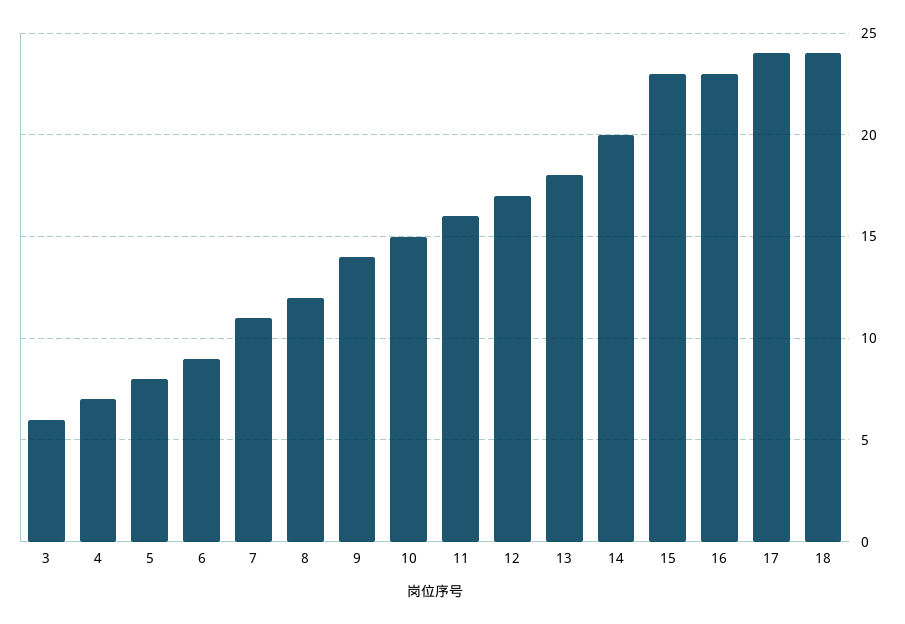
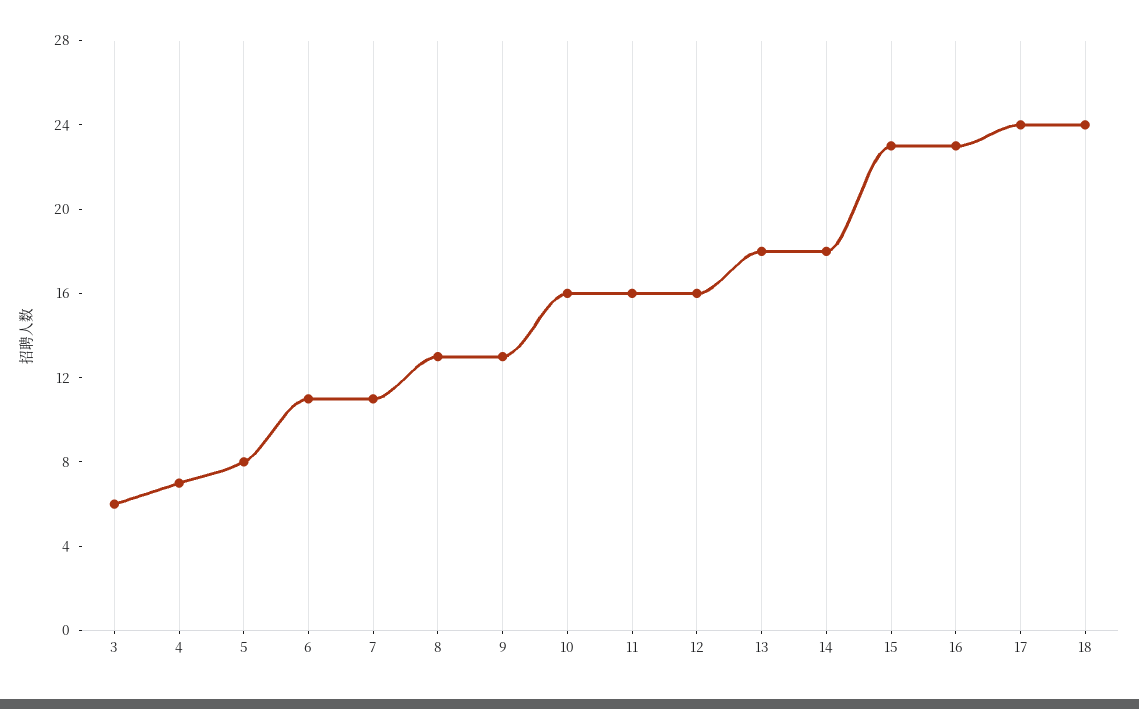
6: 9 -> 11
8: 12 -> 13
9: 14 -> 13
10: 15 -> 16
12: 17 -> 16
14: 20 -> 18

